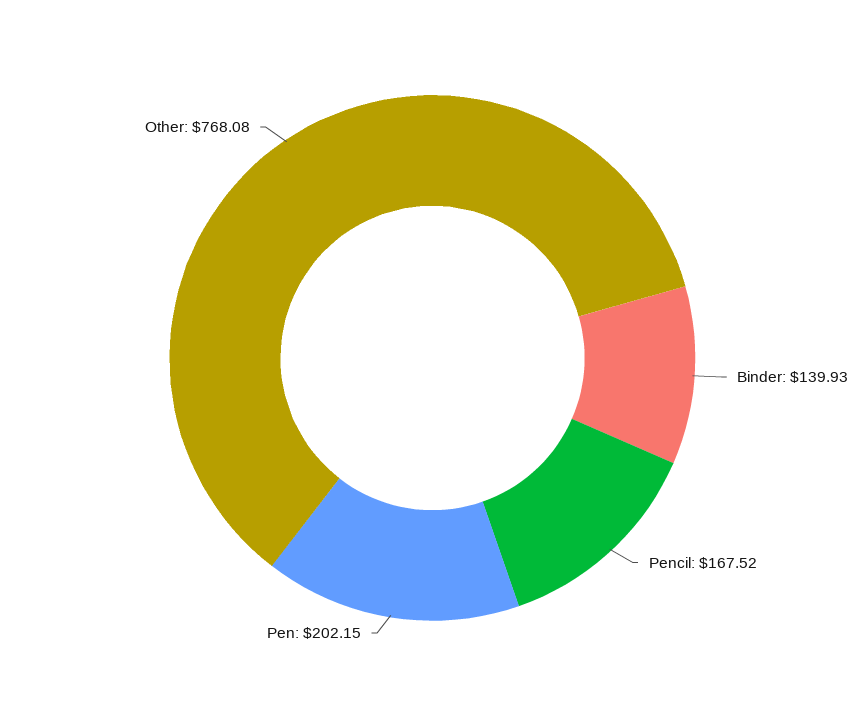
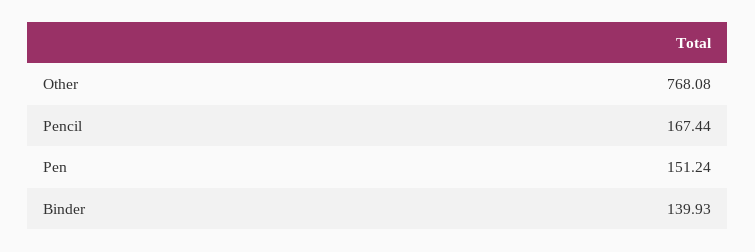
Pencil: 167.52 -> 167.44
Pen: 202.15 -> 151.24

